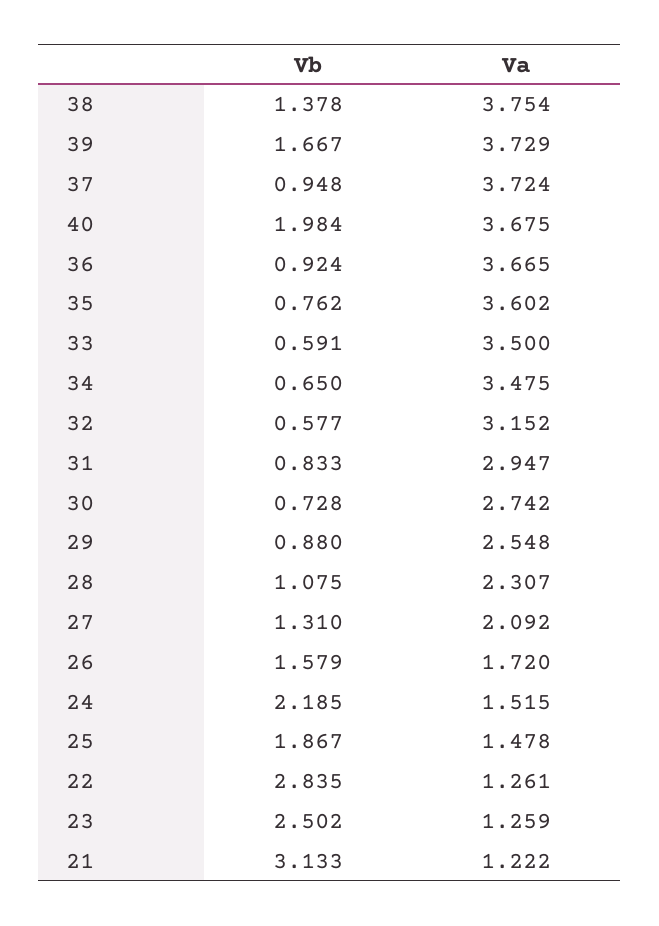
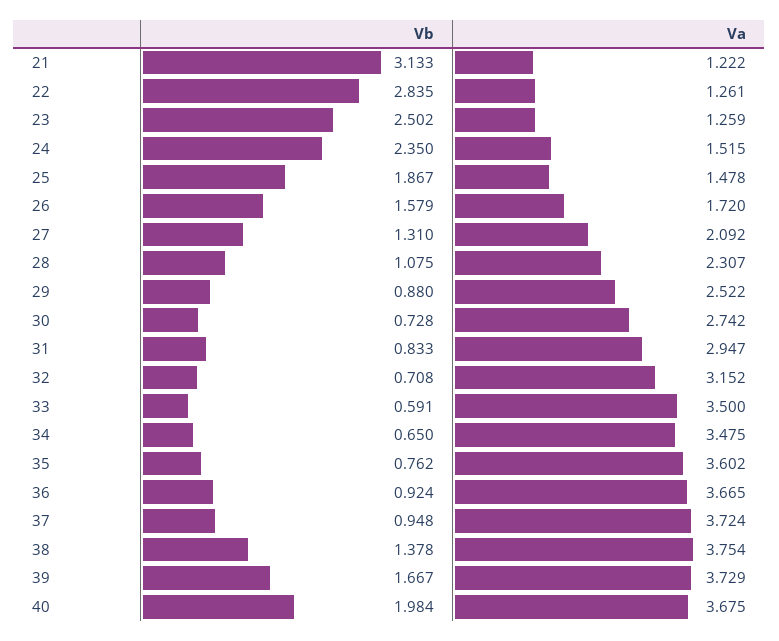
Vb, 32: 0.577 -> 0.708
Va, 29: 2.548 -> 2.522
Vb, 24: 2.185 -> 2.35

